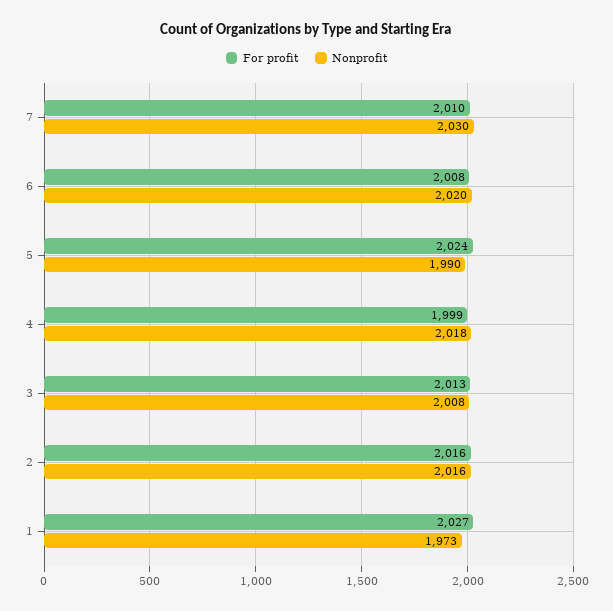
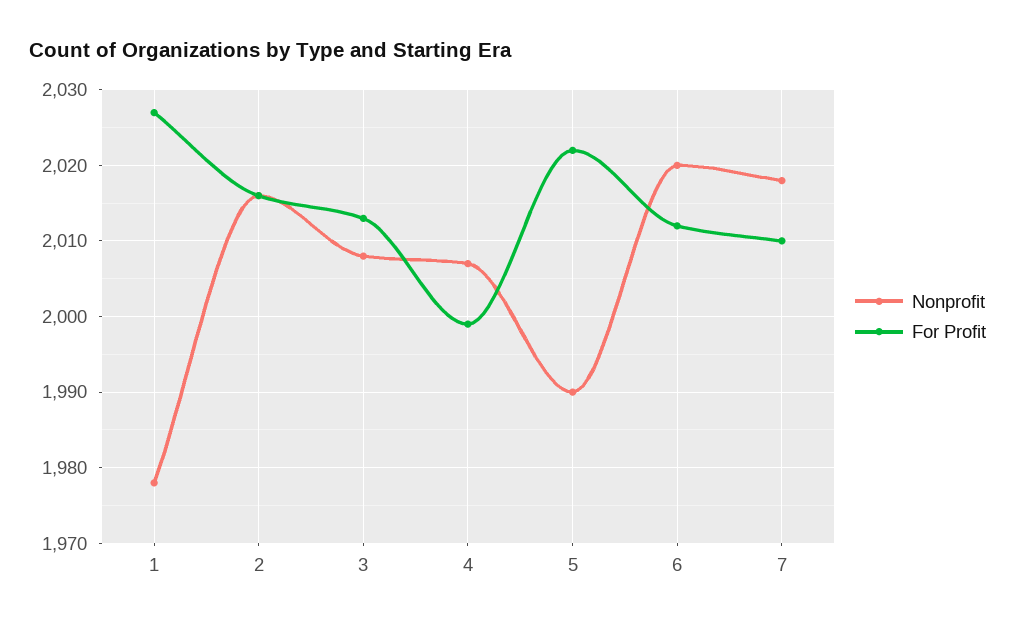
Nonprofit, 7: 2030 -> 2018
For profit, 6: 2008 -> 2012
For profit, 5: 2024 -> 2022
Nonprofit, 4: 2018 -> 2007
Nonprofit, 1: 1973 -> 1978

